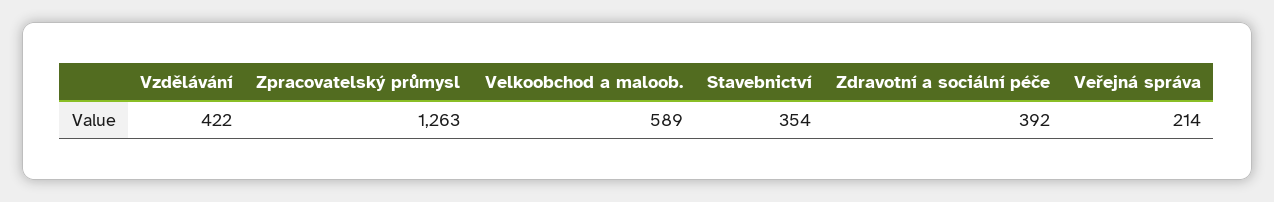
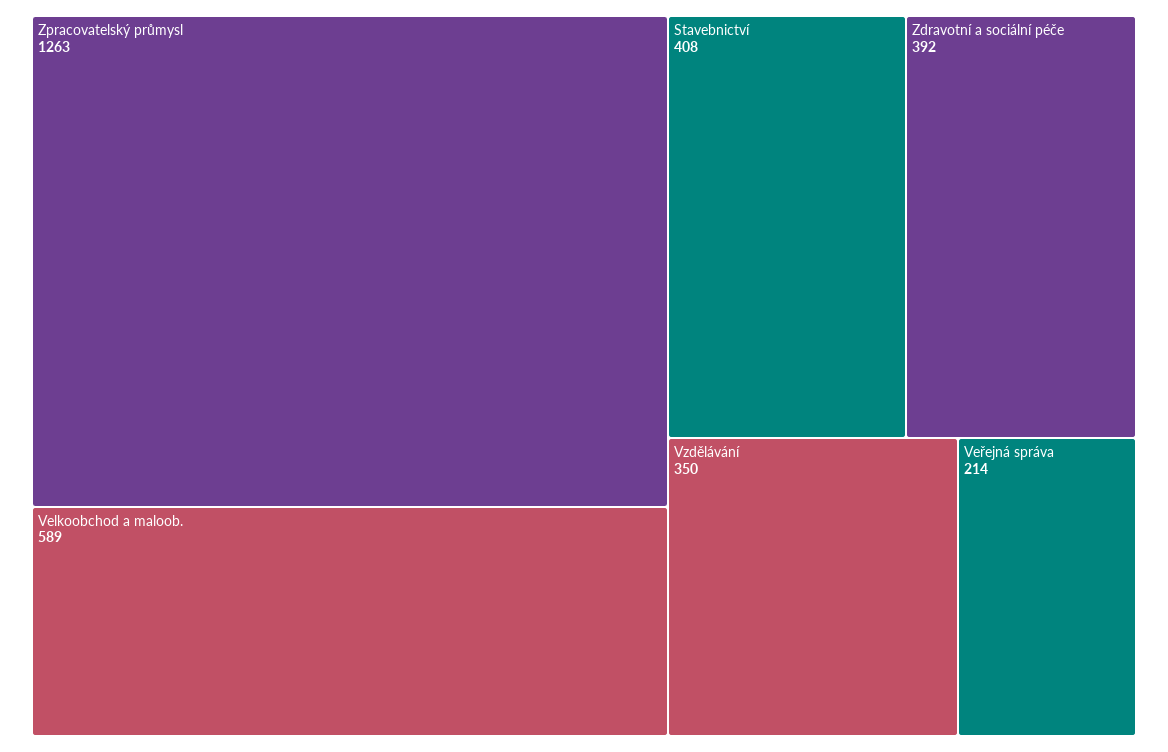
Vzdělávání: 422 -> 350
Stavebnictví: 354 -> 408

